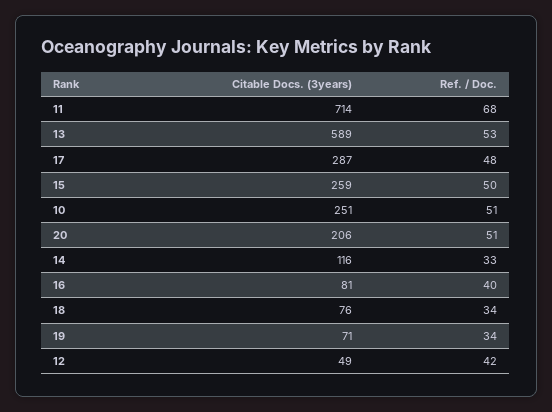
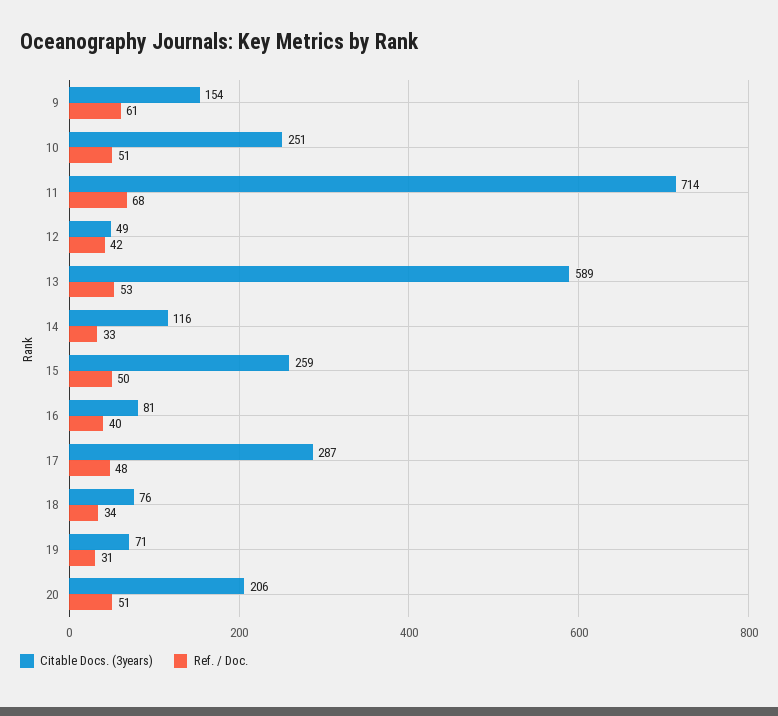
Ref. / Doc., 19: 34 -> 31
Citable Docs. (3years), 9: none -> 154
Ref. / Doc., 9: none -> 61

